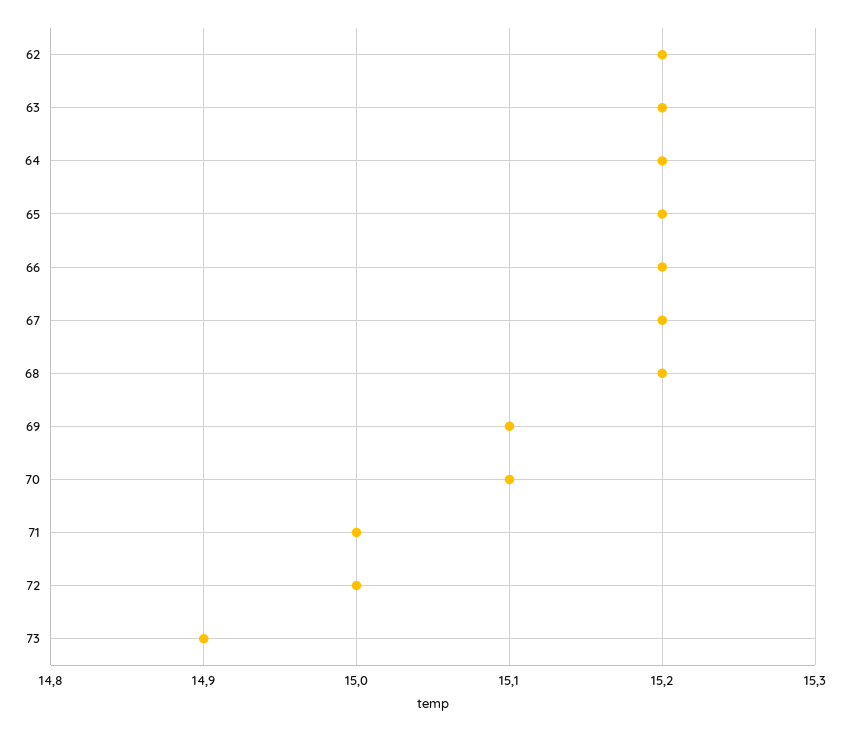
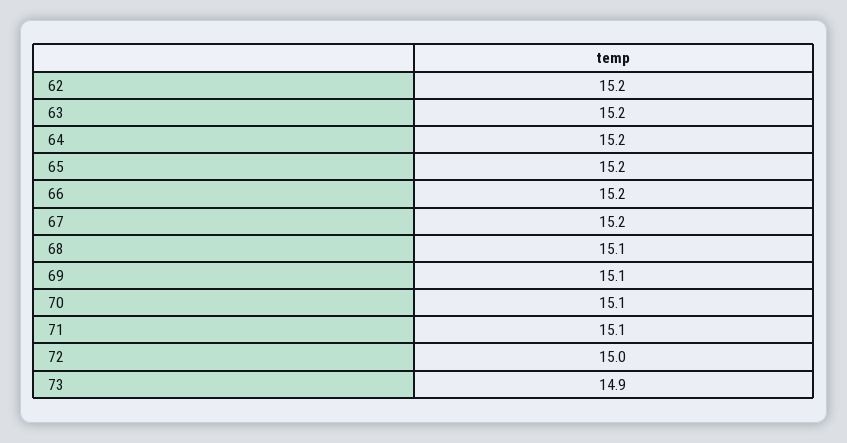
68: 15.2 -> 15.1
71: 15 -> 15.1

